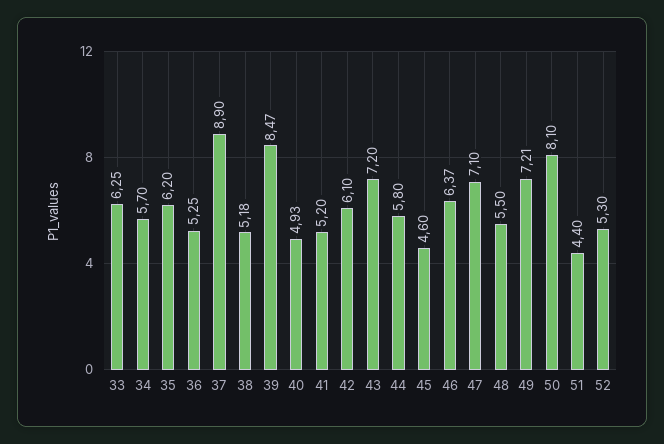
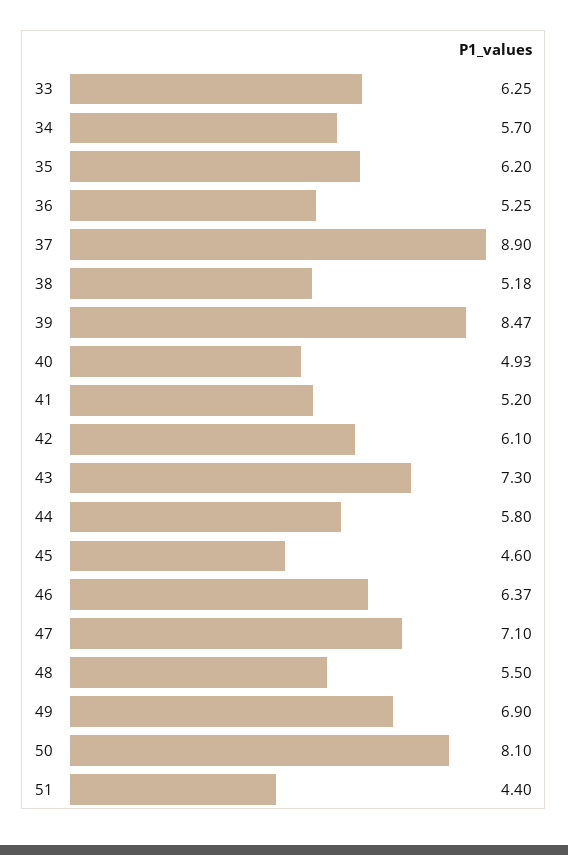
43: 7.2 -> 7.3
49: 7.21 -> 6.9
52: 5.3 -> none

